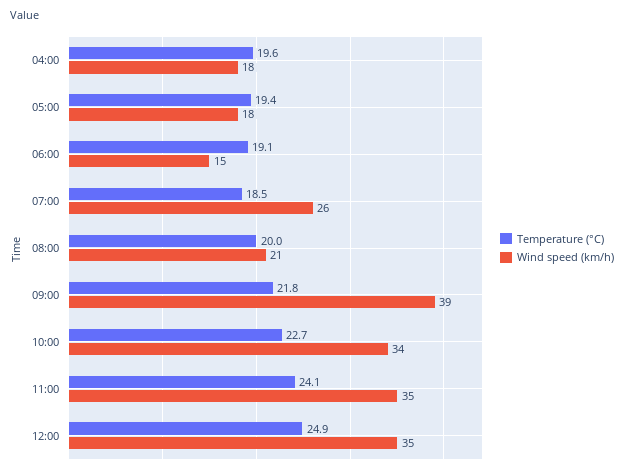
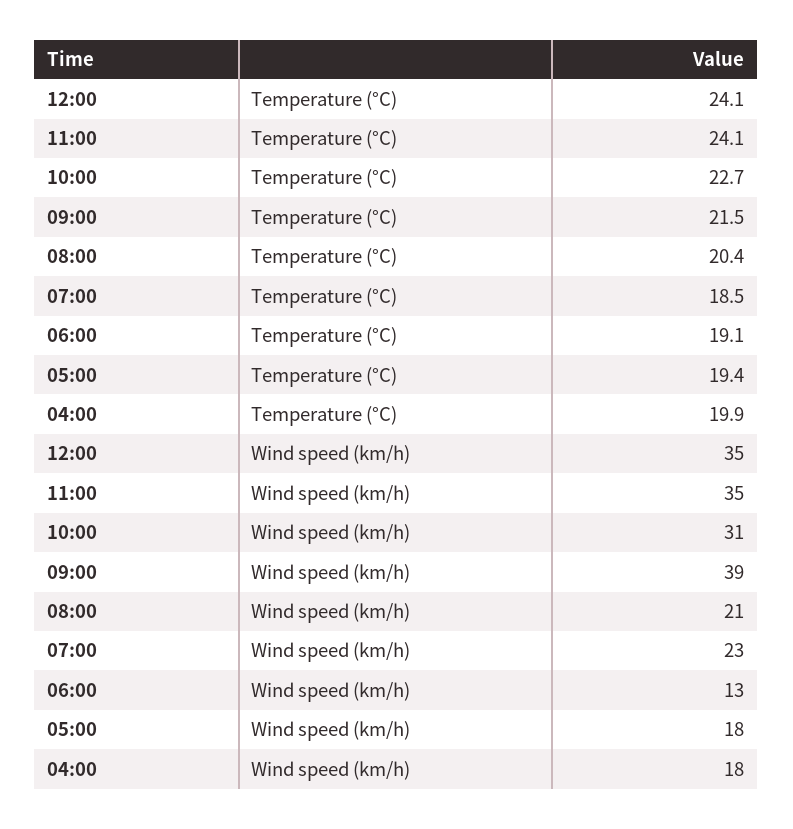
Temperature (°C), 04:00: 19.6 -> 19.9
Wind speed (km/h), 06:00: 15 -> 13
Wind speed (km/h), 07:00: 26 -> 23
Temperature (°C), 08:00: 20 -> 20.4
Temperature (°C), 09:00: 21.8 -> 21.5
Wind speed (km/h), 10:00: 34 -> 31
Temperature (°C), 12:00: 24.9 -> 24.1

